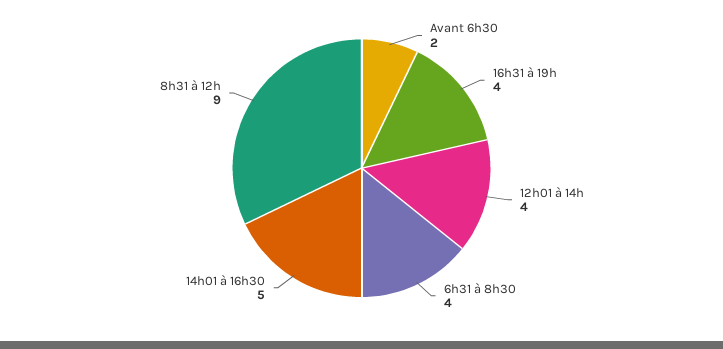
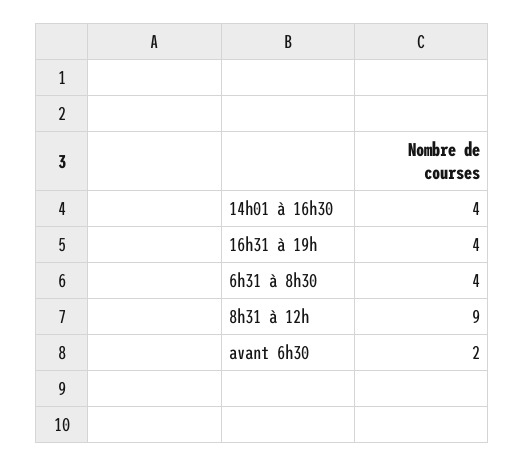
12h01 à 14h: 4 -> none
14h01 à 16h30: 5 -> 4

